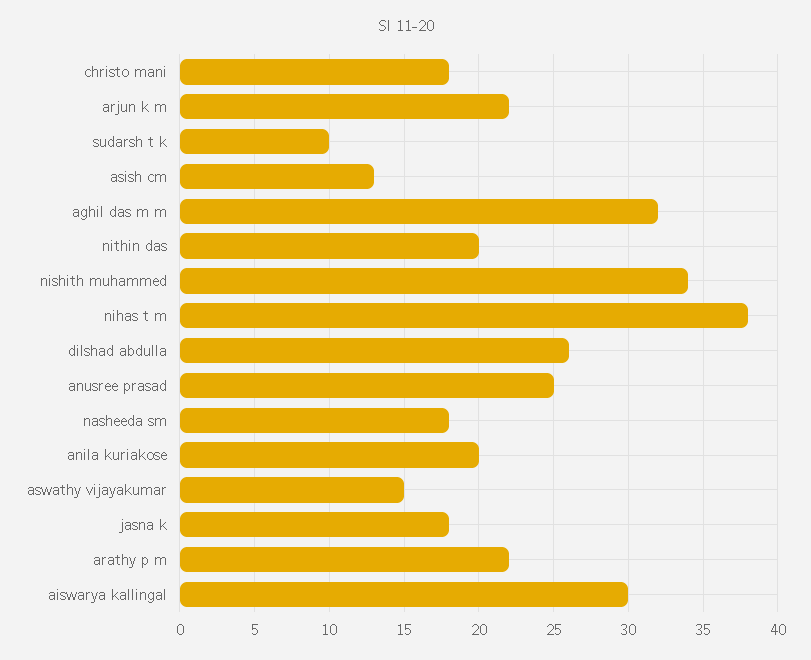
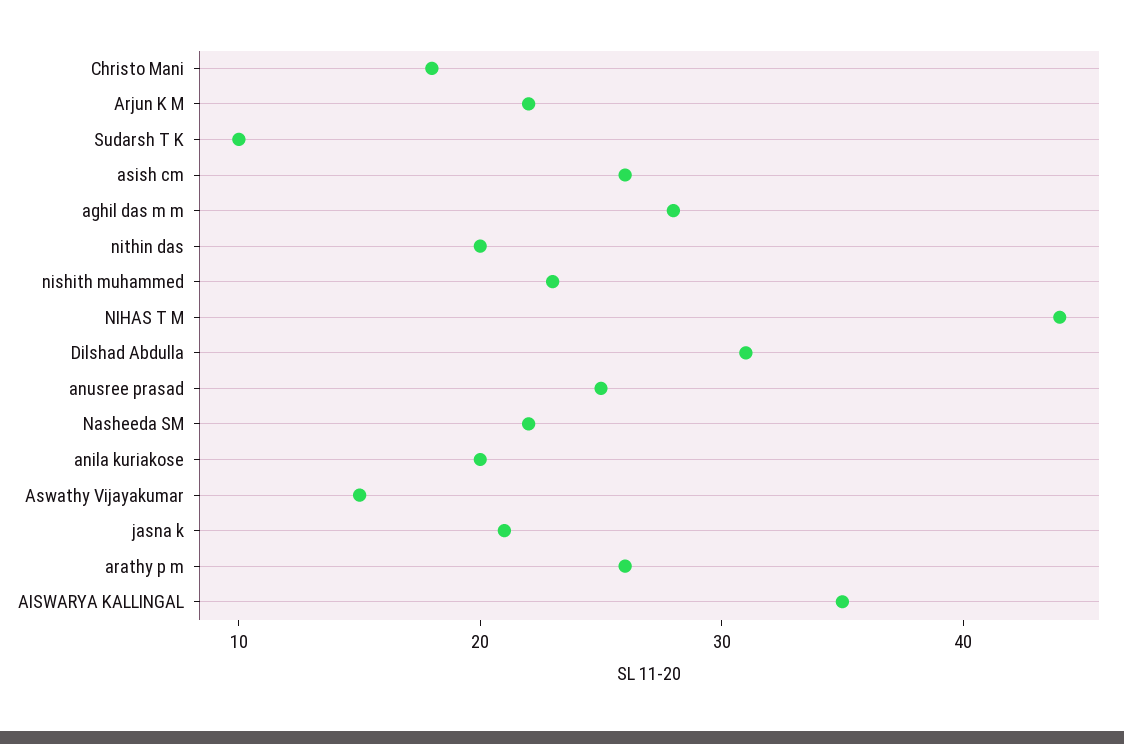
asish cm: 13 -> 26
aghil das m m: 32 -> 28
nishith muhammed: 34 -> 23
nihas t m: 38 -> 44
dilshad abdulla: 26 -> 31
nasheeda sm: 18 -> 22
jasna k: 18 -> 21
arathy p m: 22 -> 26
aiswarya kallingal: 30 -> 35

